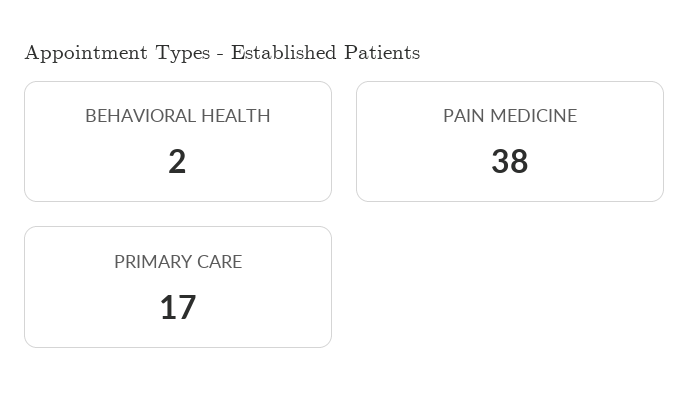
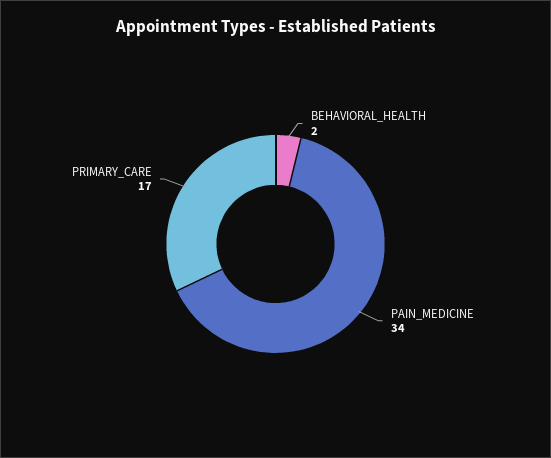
PAIN MEDICINE: 38 -> 34

